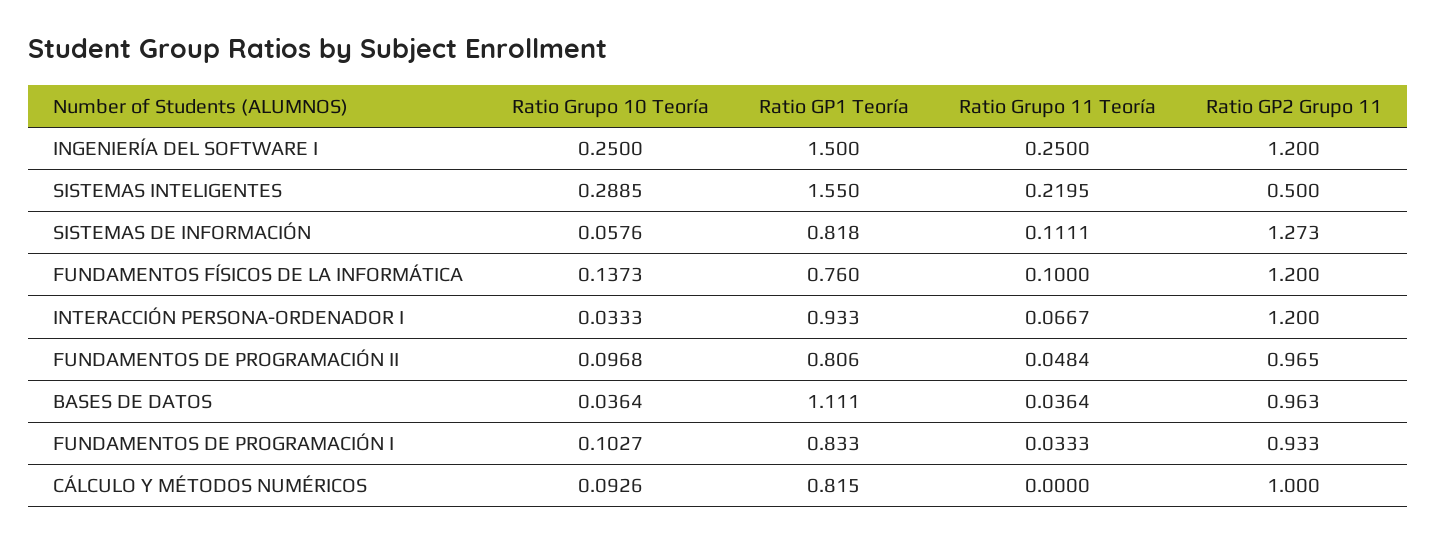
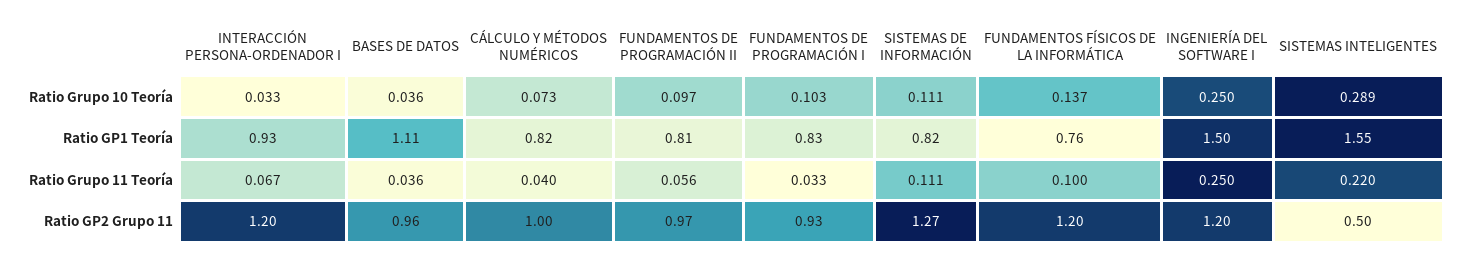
Ratio Grupo 10 Teoría, SISTEMAS DE INFORMACIÓN: 0.0576 -> 0.111
Ratio Grupo 11 Teoría, FUNDAMENTOS DE PROGRAMACIÓN II: 0.0484 -> 0.056
Ratio Grupo 10 Teoría, CÁLCULO Y MÉTODOS NUMÉRICOS: 0.0926 -> 0.073
Ratio Grupo 11 Teoría, CÁLCULO Y MÉTODOS NUMÉRICOS: 0 -> 0.04

